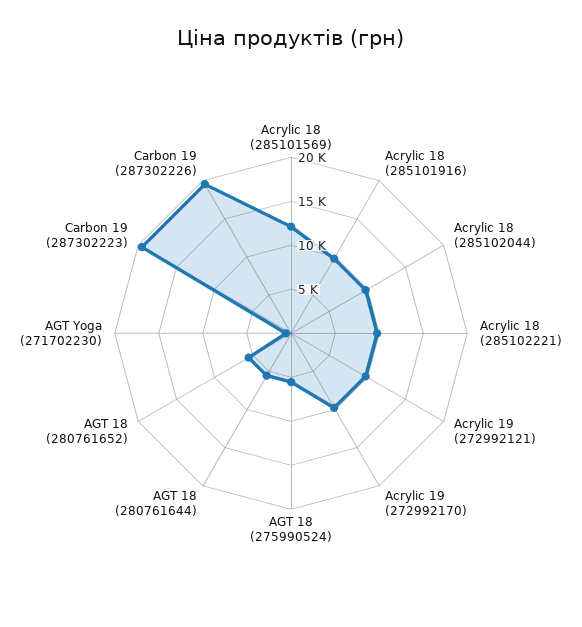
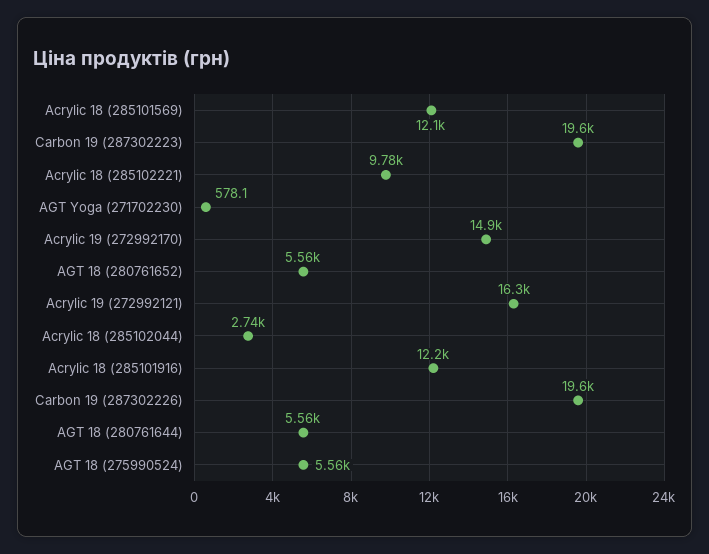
Acrylic 18 (285101916): 10000 -> 12200
Acrylic 18 (285102044): 10000 -> 2740
Acrylic 19 (272992121): 10000 -> 16300
Acrylic 19 (272992170): 10000 -> 14900

